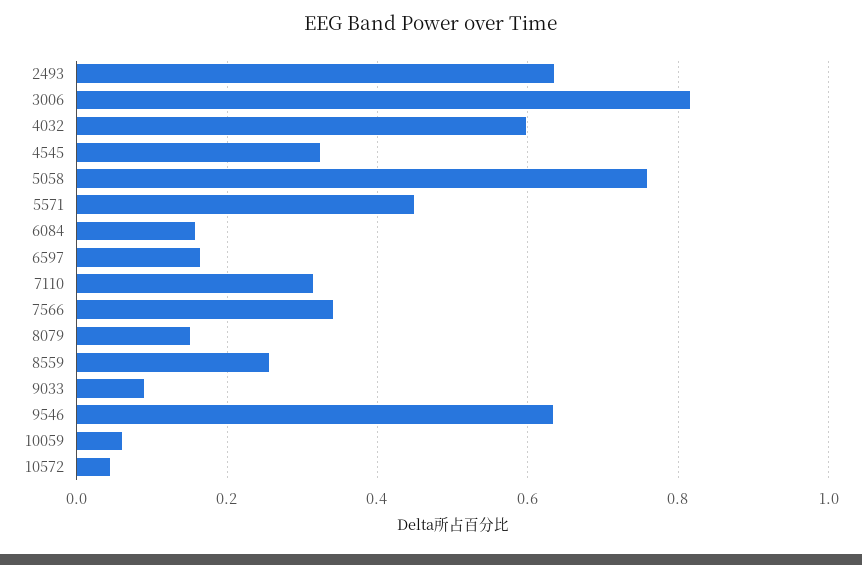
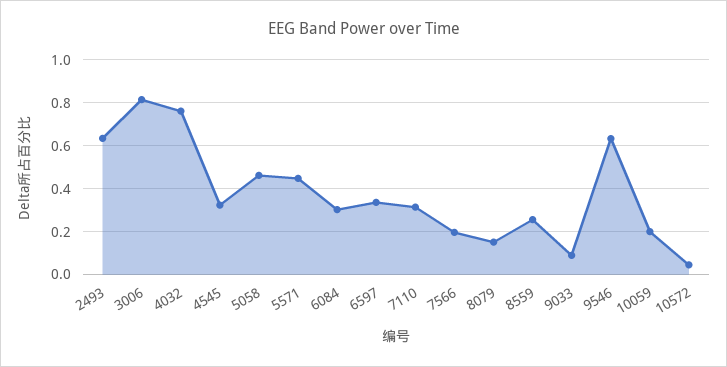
4032: 0.6 -> 0.75
5058: 0.76 -> 0.45
6084: 0.16 -> 0.3
6597: 0.16 -> 0.35
7566: 0.34 -> 0.2
10059: 0.06 -> 0.2

